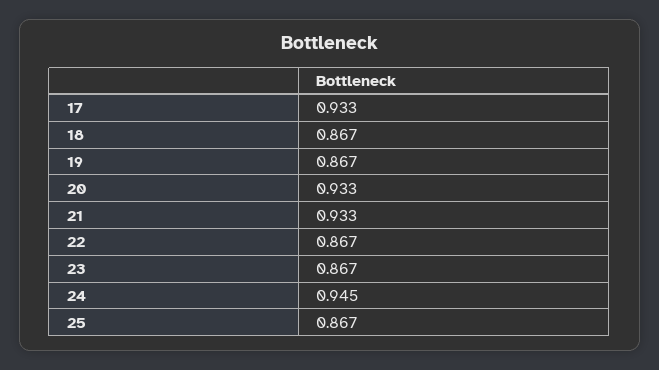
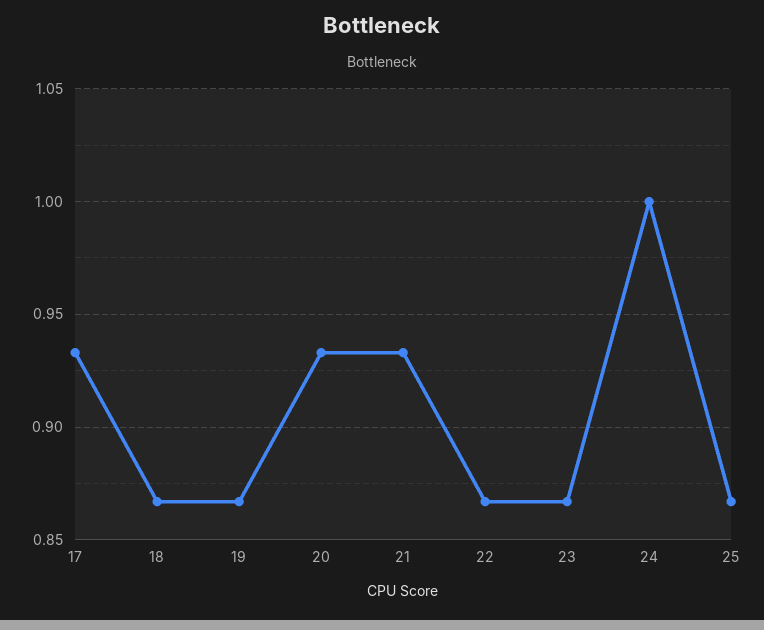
24: 0.945 -> 1

